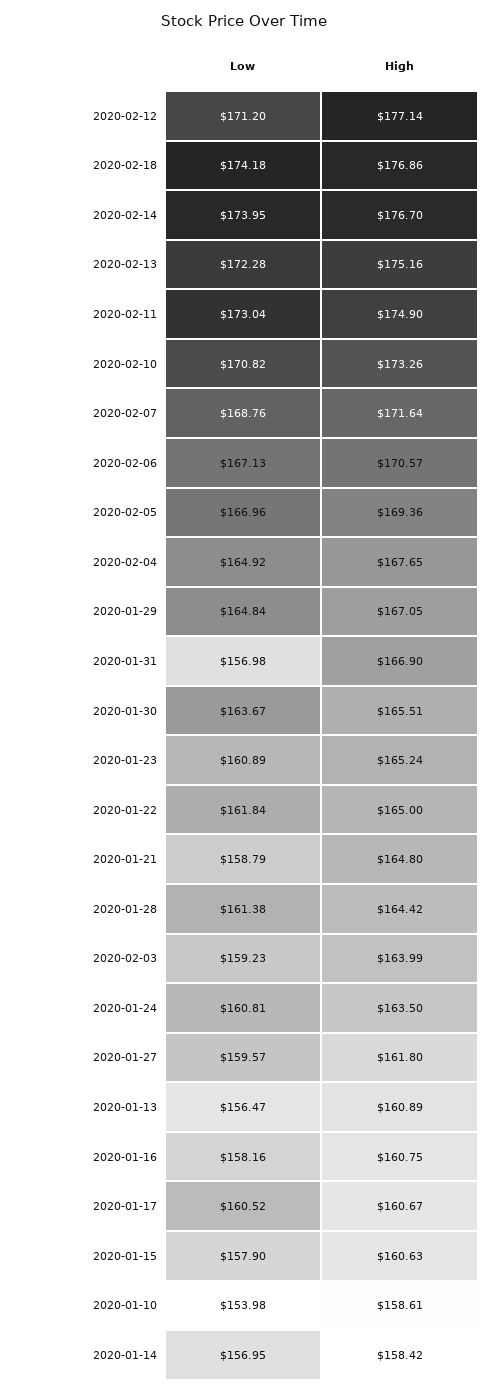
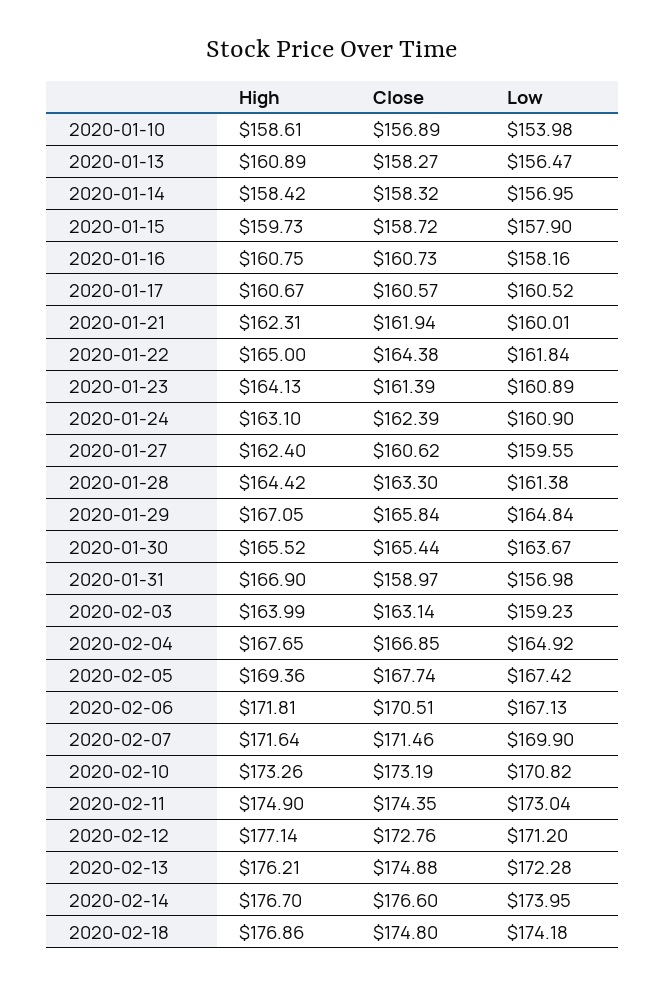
High, 2020-02-13: 175.16 -> 176.21
Low, 2020-02-07: 168.76 -> 169.9
High, 2020-02-06: 170.57 -> 171.81
Low, 2020-02-05: 166.96 -> 167.42
High, 2020-01-30: 165.51 -> 165.52
High, 2020-01-23: 165.24 -> 164.13
Low, 2020-01-21: 158.79 -> 160.01
High, 2020-01-21: 164.8 -> 162.31
Low, 2020-01-24: 160.81 -> 160.9
High, 2020-01-24: 163.5 -> 163.1
Low, 2020-01-27: 159.57 -> 159.55
High, 2020-01-27: 161.8 -> 162.4
High, 2020-01-15: 160.63 -> 159.73
Close, 2020-01-10: none -> 156.89
Close, 2020-01-13: none -> 158.27
Close, 2020-01-14: none -> 158.32
Close, 2020-01-15: none -> 158.72
Close, 2020-01-16: none -> 160.73
Close, 2020-01-17: none -> 160.57
Close, 2020-01-21: none -> 161.94
Close, 2020-01-22: none -> 164.38
Close, 2020-01-23: none -> 161.39
Close, 2020-01-24: none -> 162.39
Close, 2020-01-27: none -> 160.62
Close, 2020-01-28: none -> 163.3
Close, 2020-01-29: none -> 165.84
Close, 2020-01-30: none -> 165.44
Close, 2020-01-31: none -> 158.97
Close, 2020-02-03: none -> 163.14
Close, 2020-02-04: none -> 166.85
Close, 2020-02-05: none -> 167.74
Close, 2020-02-06: none -> 170.51
Close, 2020-02-07: none -> 171.46
Close, 2020-02-10: none -> 173.19
Close, 2020-02-11: none -> 174.35
Close, 2020-02-12: none -> 172.76
Close, 2020-02-13: none -> 174.88
Close, 2020-02-14: none -> 176.6
Close, 2020-02-18: none -> 174.8

